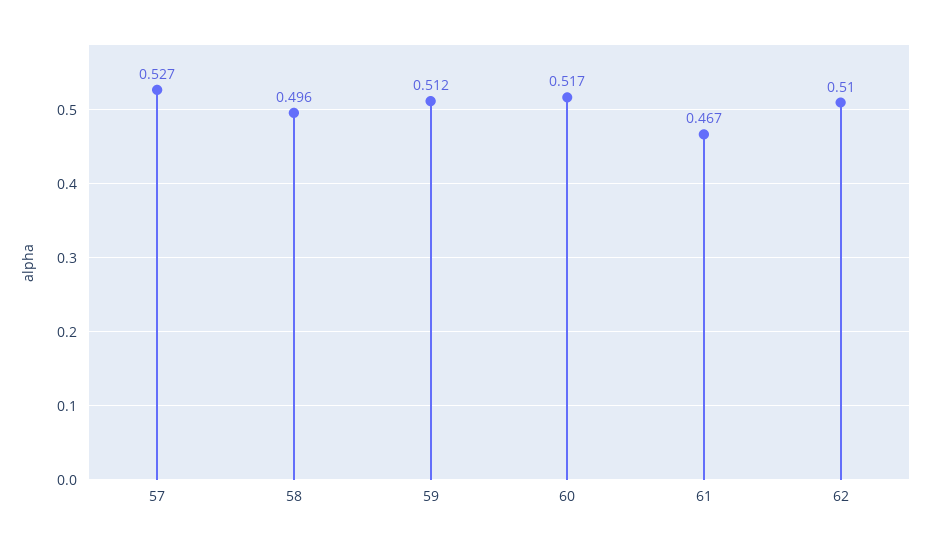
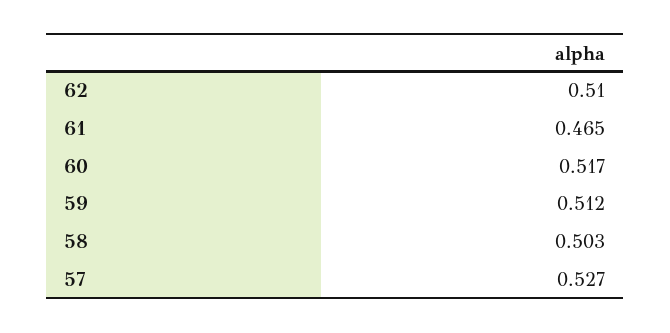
58: 0.496 -> 0.503
61: 0.467 -> 0.465

